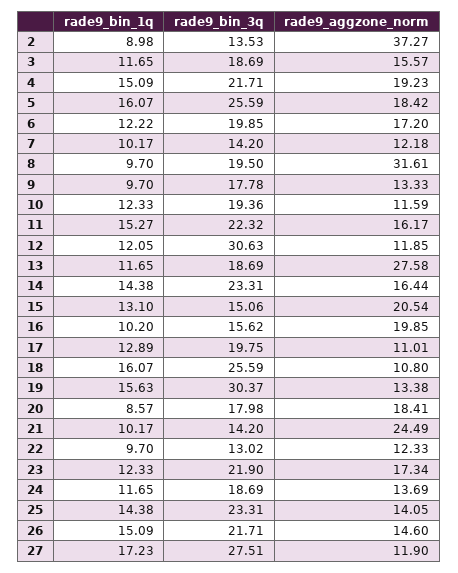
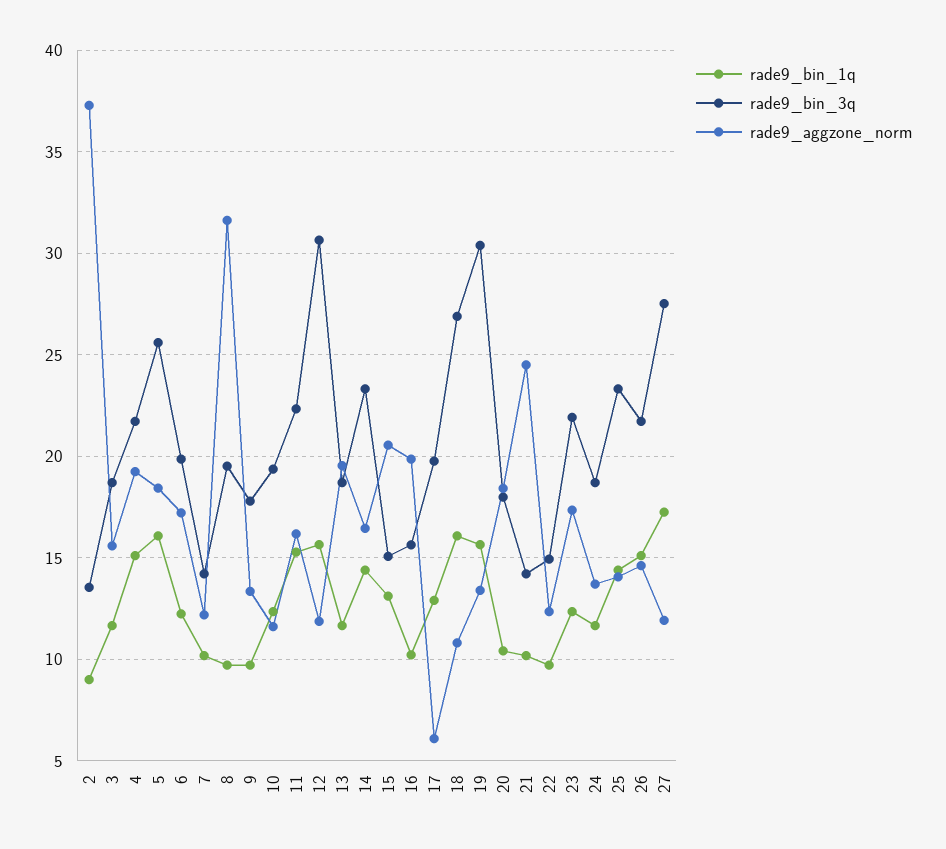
rade9_bin_1q, 12: 12.05 -> 15.5
rade9_aggzone_norm, 13: 27.58 -> 19.5
rade9_aggzone_norm, 17: 11.01 -> 6
rade9_bin_3q, 18: 25.59 -> 27
rade9_bin_1q, 20: 8.57 -> 10.5
rade9_bin_3q, 22: 13.02 -> 15

